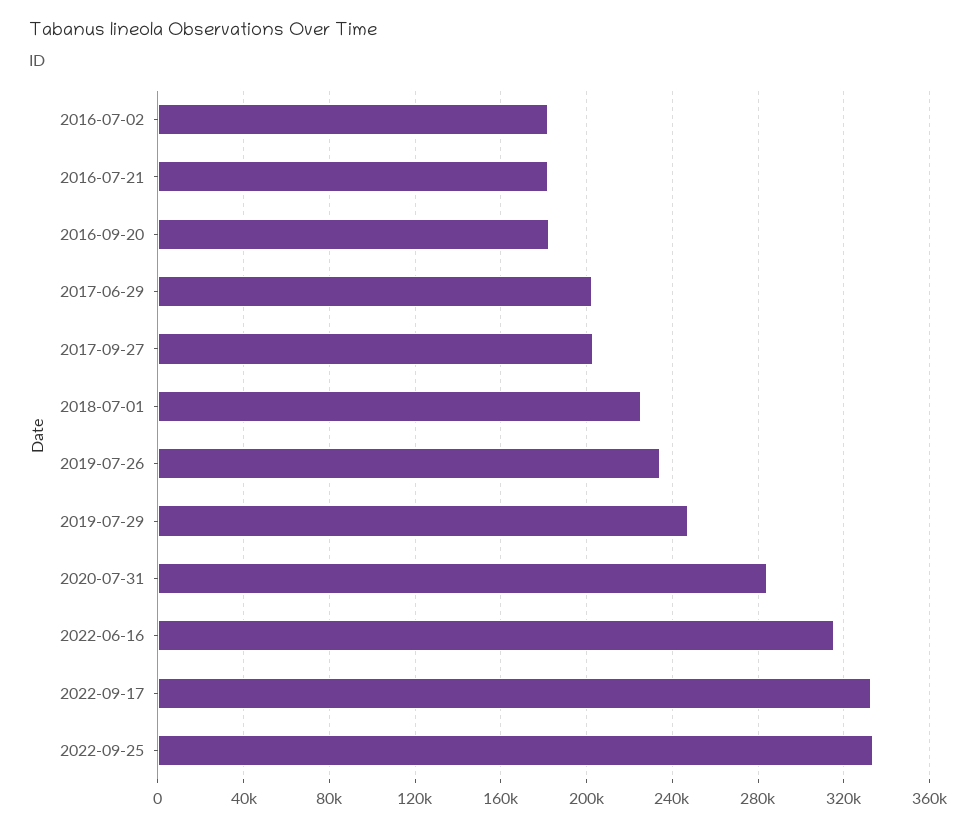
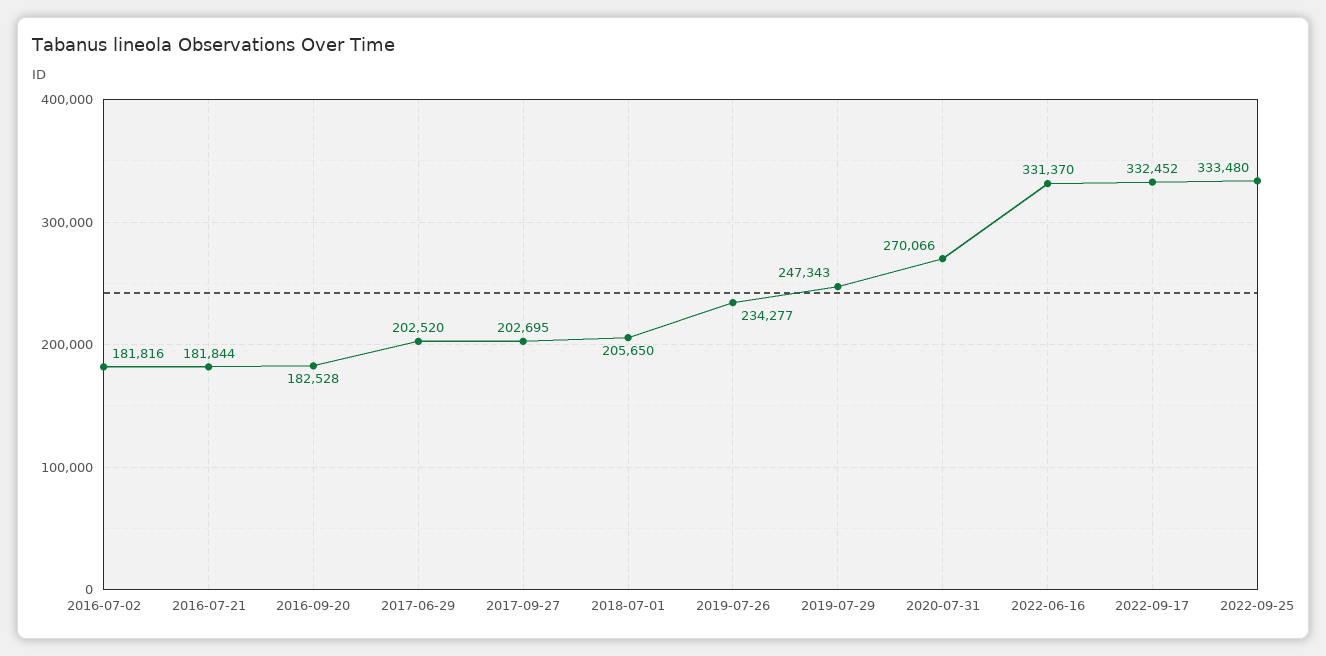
2018-07-01: 225000 -> 205650
2020-07-31: 285000 -> 270066
2022-06-16: 315000 -> 331370

